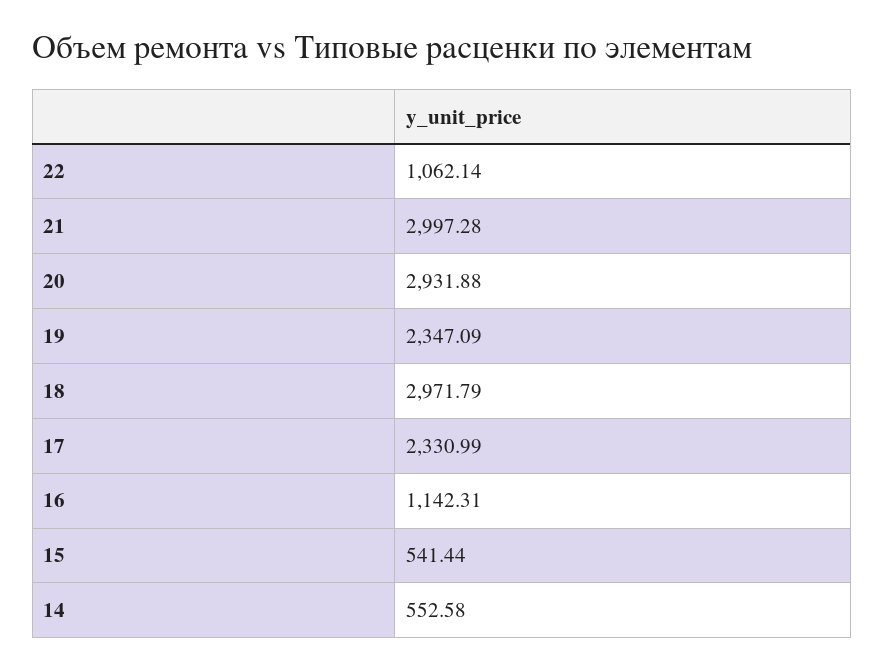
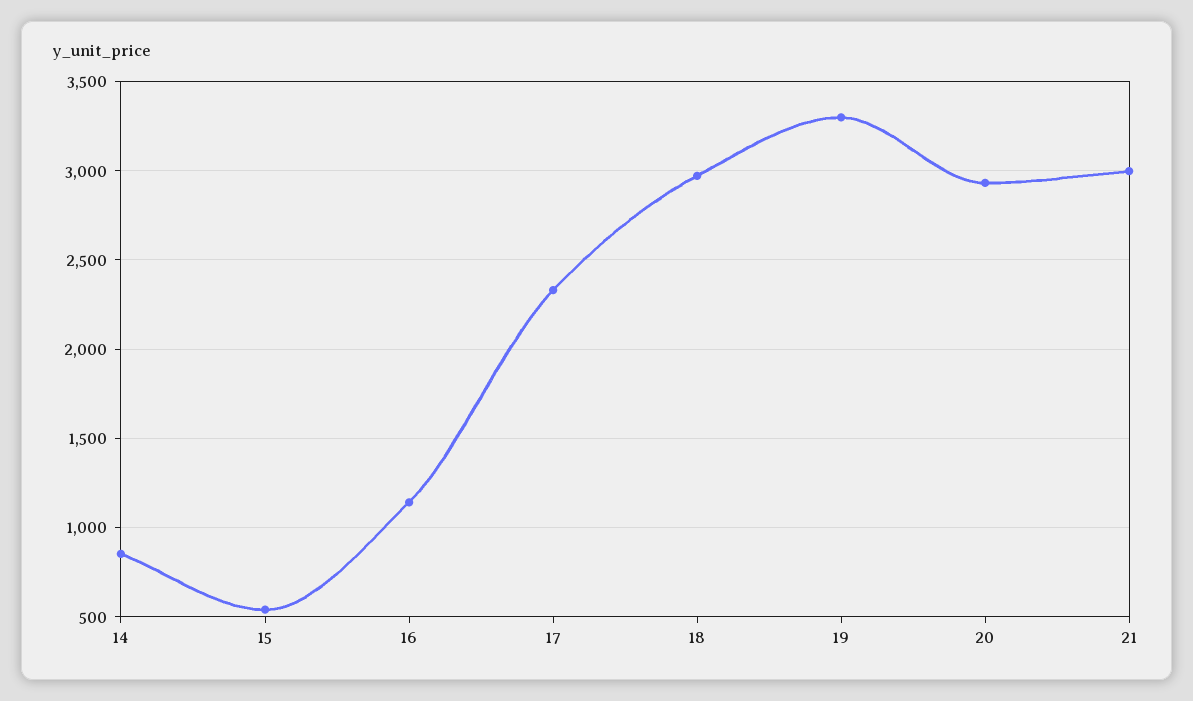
22: 1062.14 -> none
19: 2347.09 -> 3300
14: 552.58 -> 850

